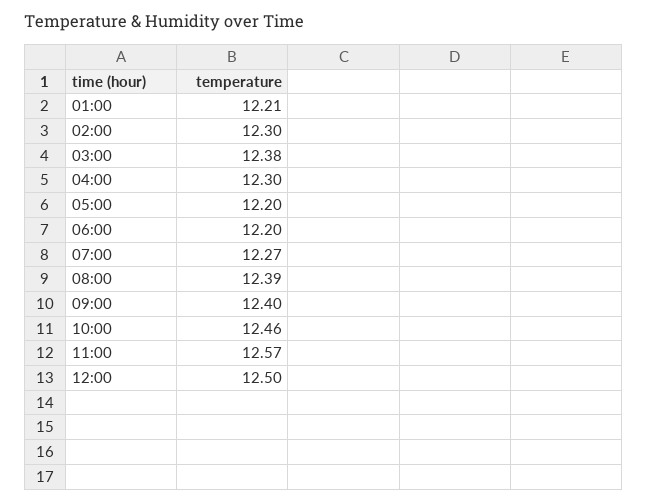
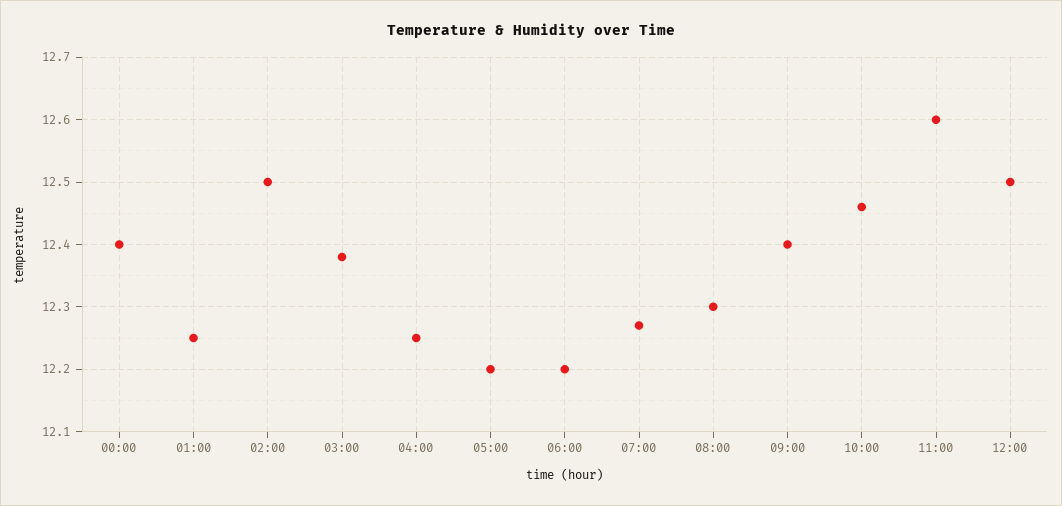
01:00: 12.21 -> 12.25
02:00: 12.3 -> 12.5
04:00: 12.3 -> 12.25
08:00: 12.39 -> 12.3
11:00: 12.57 -> 12.6
00:00: none -> 12.4

